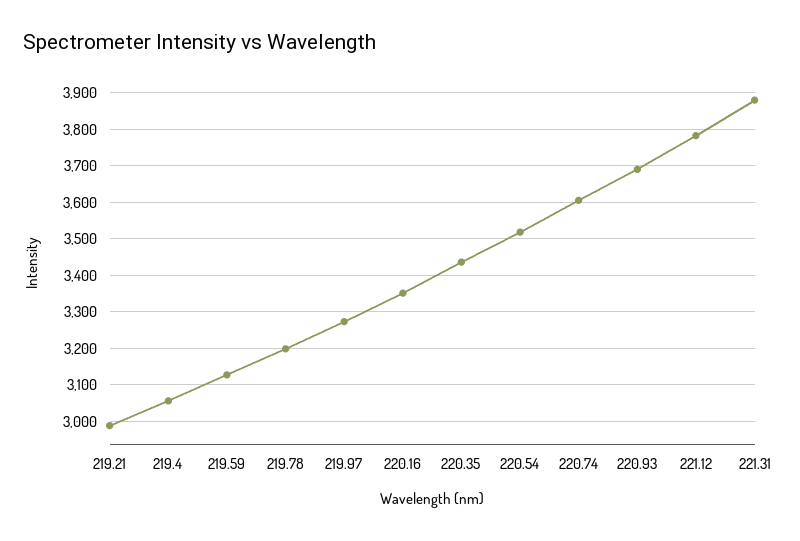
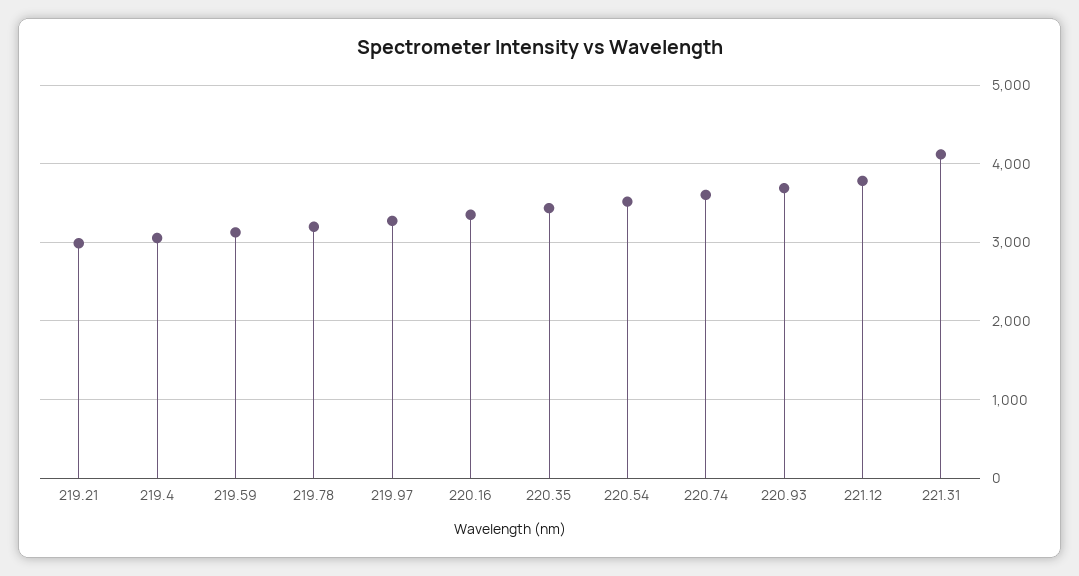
221.31: 3880 -> 4100

